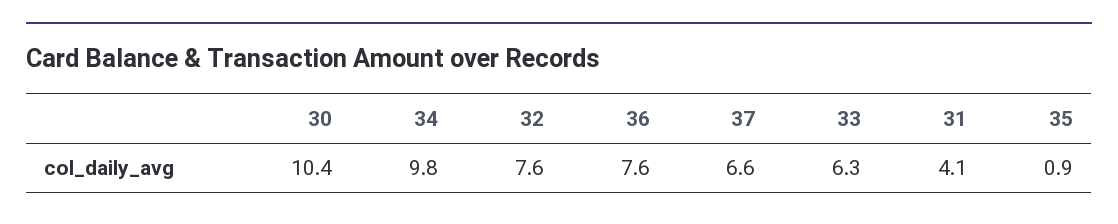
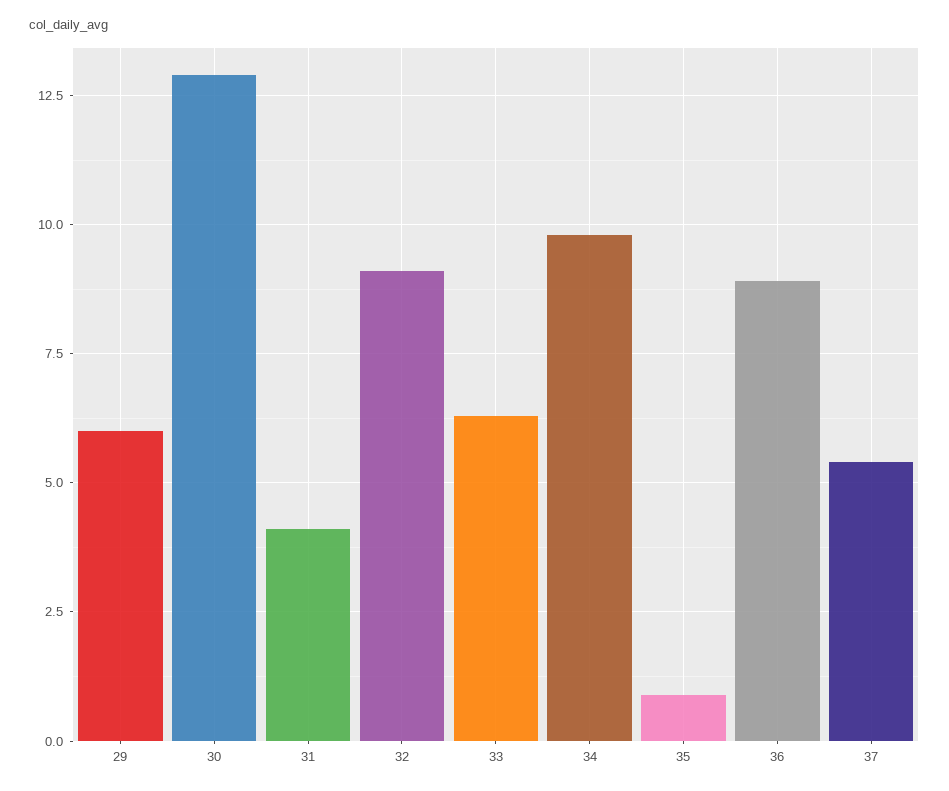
30: 10.4 -> 13
32: 7.6 -> 9
36: 7.6 -> 9
37: 6.6 -> 5.5
29: none -> 6

